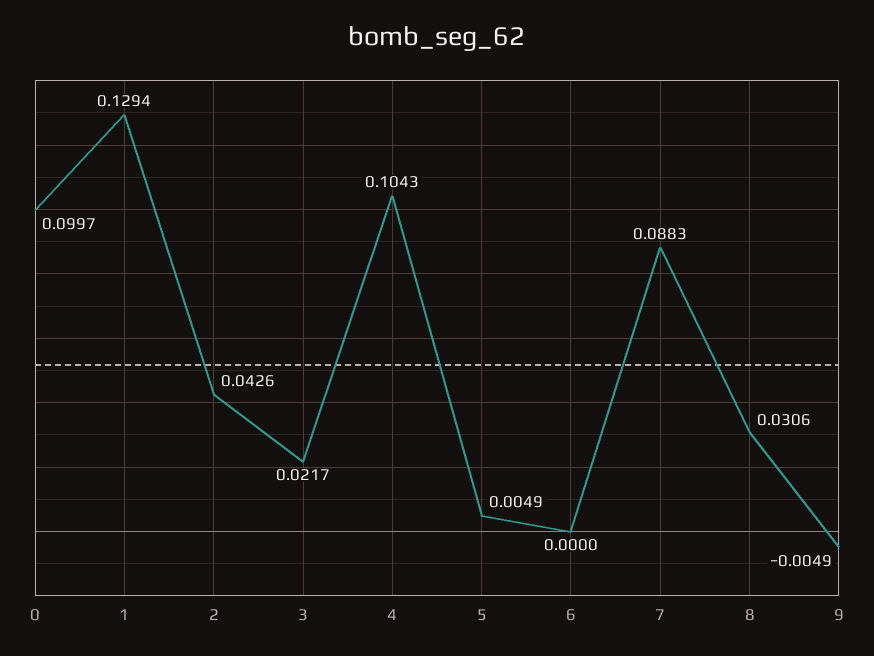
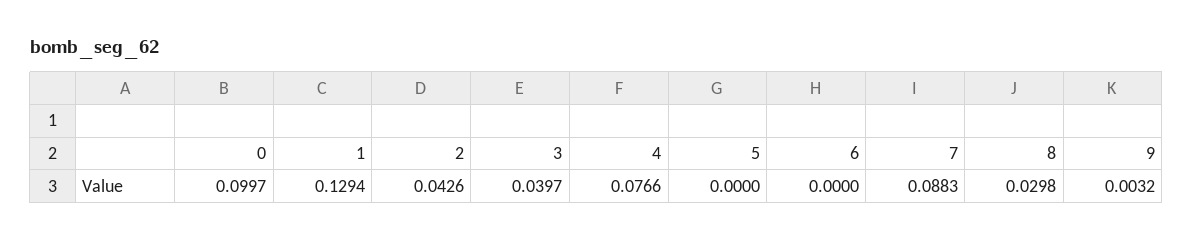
3: 0.0217 -> 0.0397
4: 0.1043 -> 0.0766
5: 0.0049 -> 0
8: 0.0306 -> 0.0298
9: -0.0049 -> 0.0032

